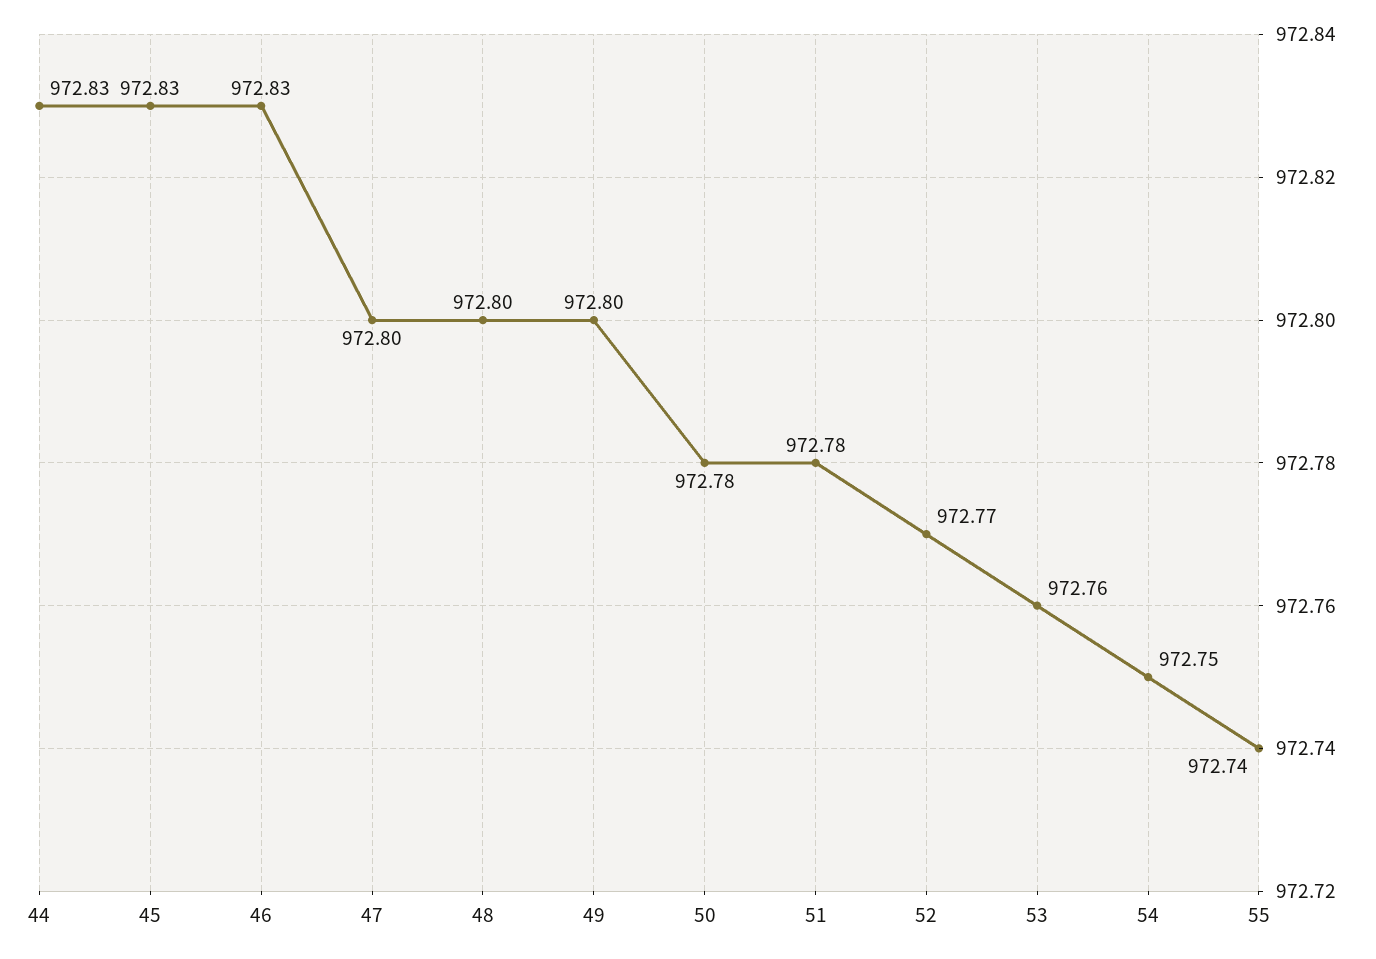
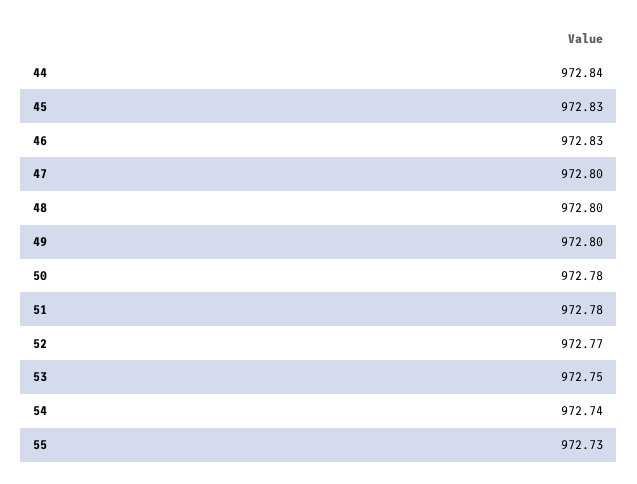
44: 972.83 -> 972.84
53: 972.76 -> 972.75
54: 972.75 -> 972.74
55: 972.74 -> 972.73

